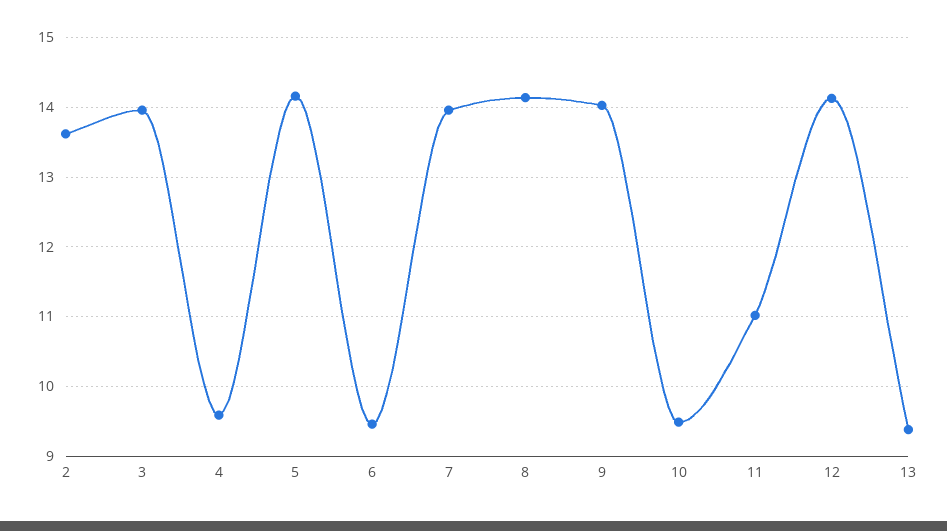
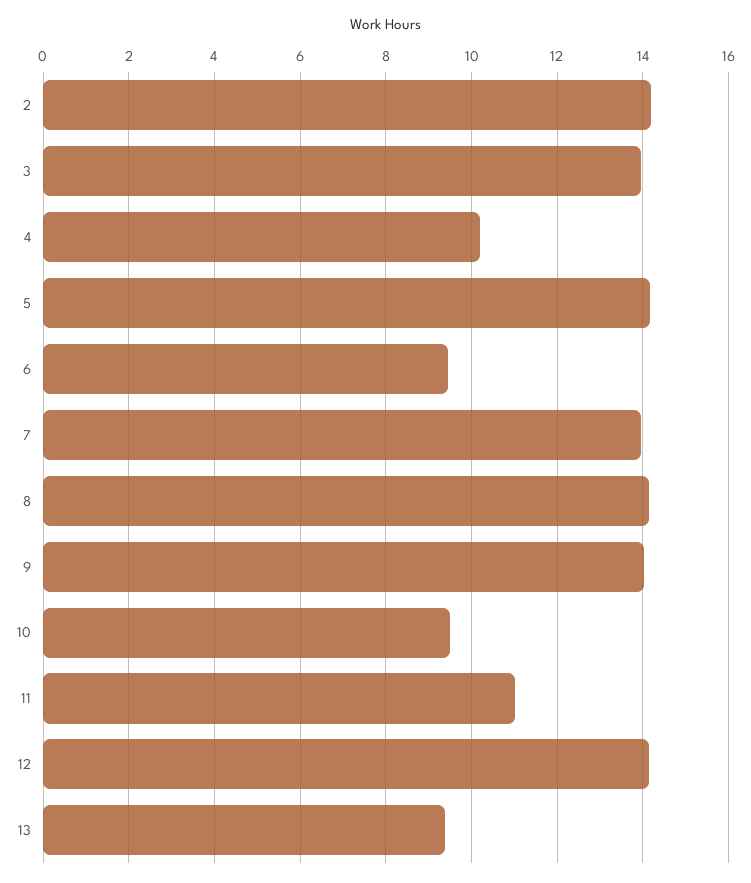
2: 13.6 -> 14.2
4: 9.6 -> 10.2

